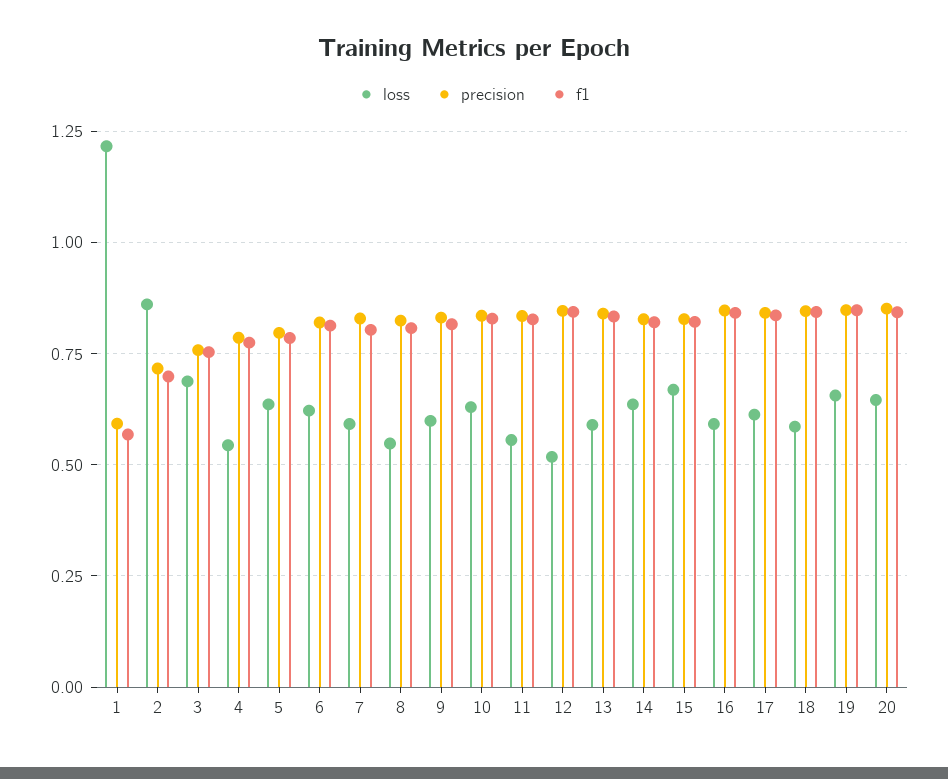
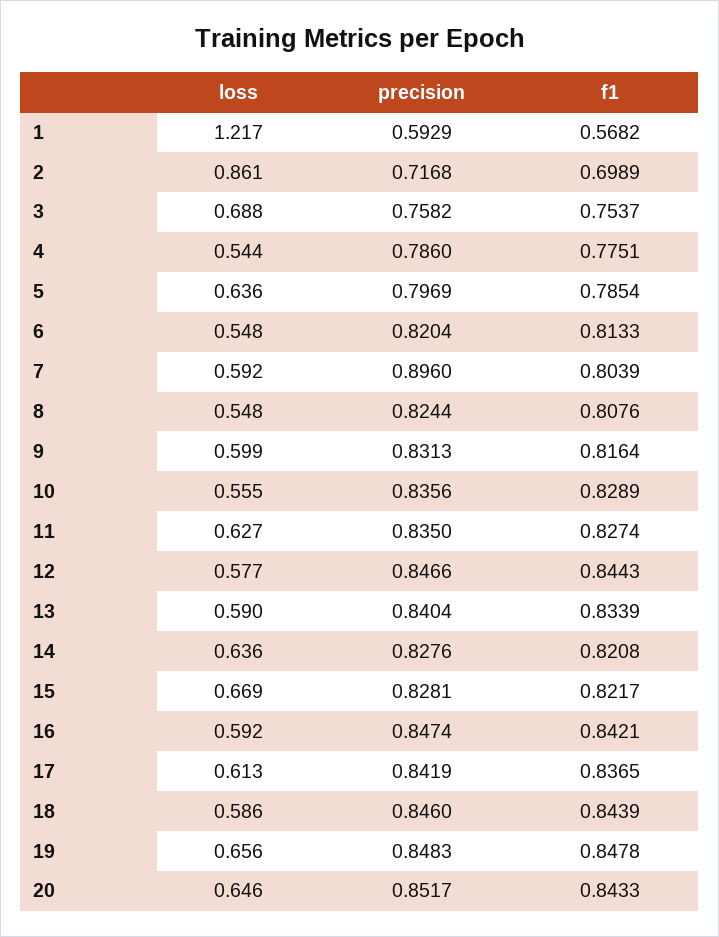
loss, 6: 0.625 -> 0.548
precision, 7: 0.825 -> 0.896
loss, 10: 0.625 -> 0.555
loss, 11: 0.55 -> 0.627
loss, 12: 0.525 -> 0.577

